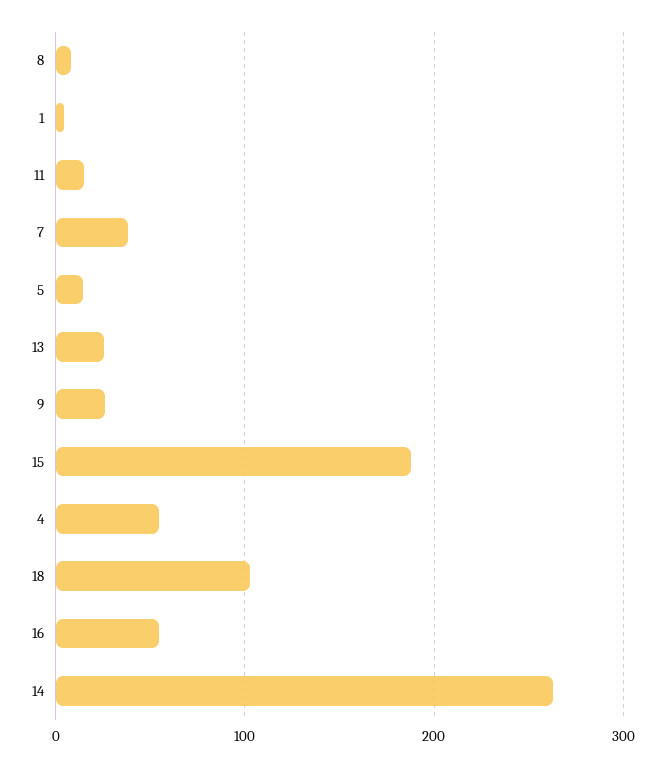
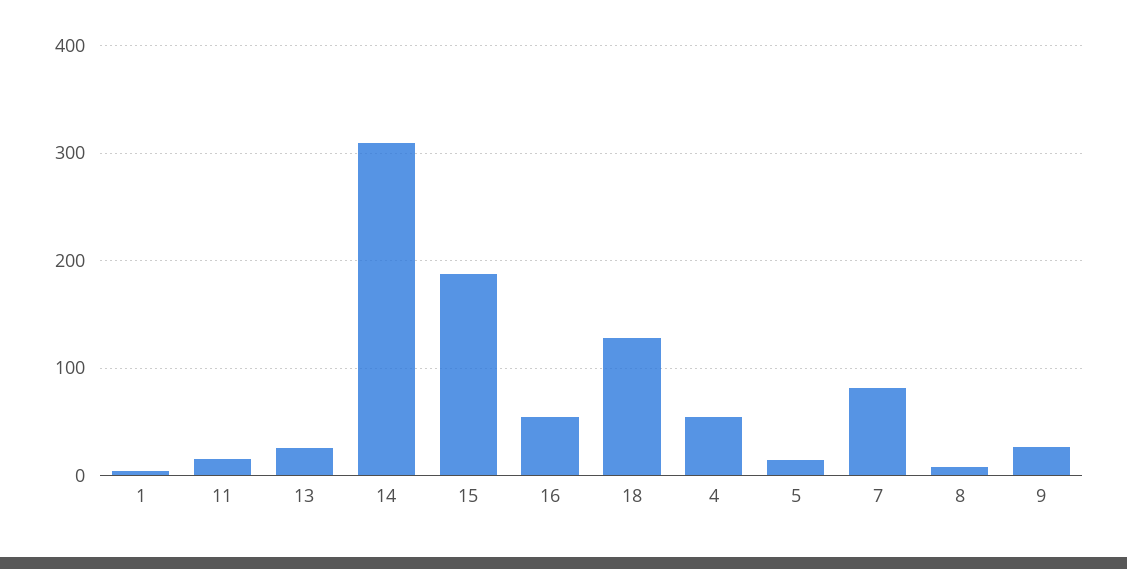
7: 40 -> 80
18: 100 -> 130
14: 260 -> 310

